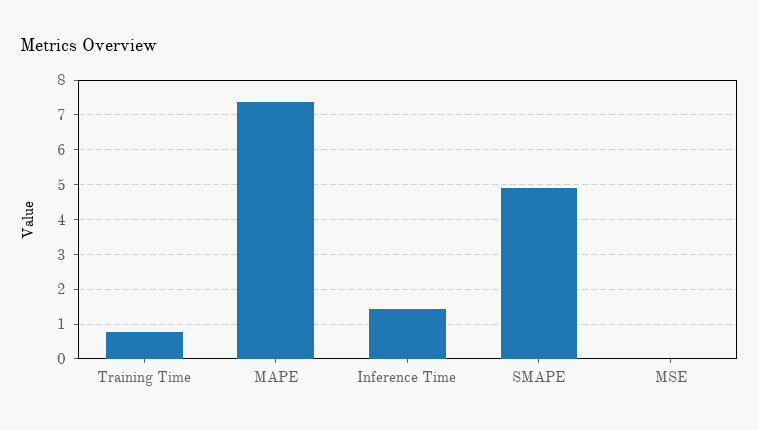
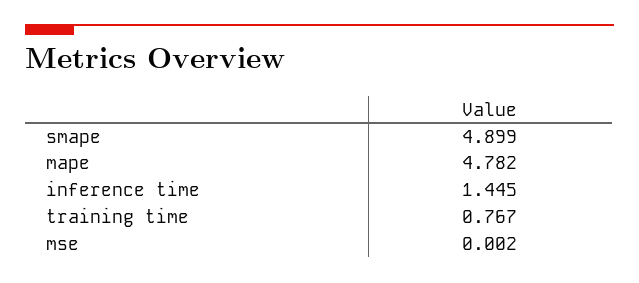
MAPE: 7.4 -> 4.782

